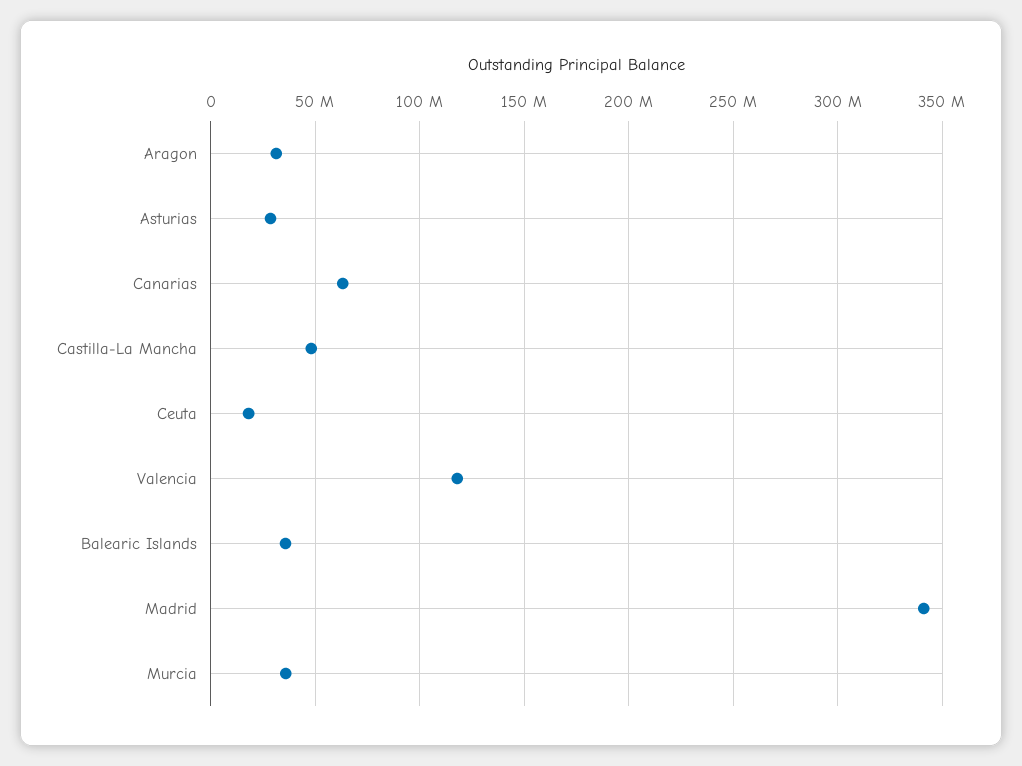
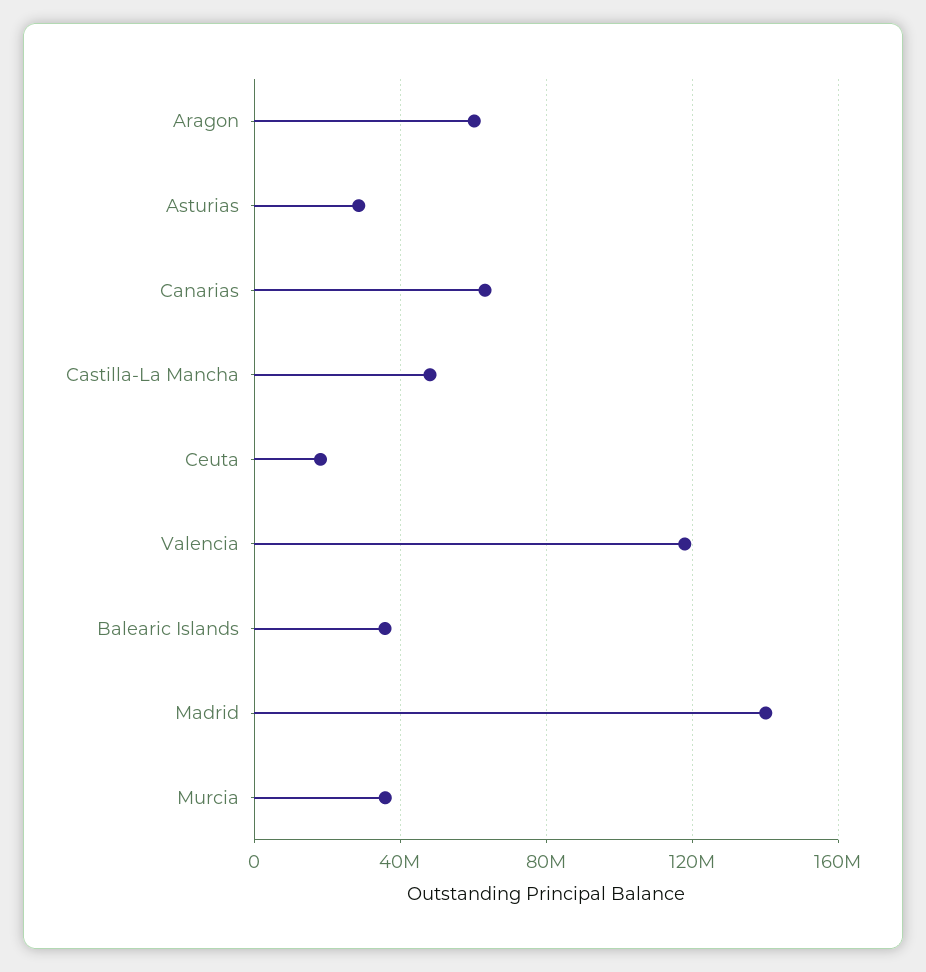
Aragon: 30000000 -> 60000000
Madrid: 340000000 -> 140000000

